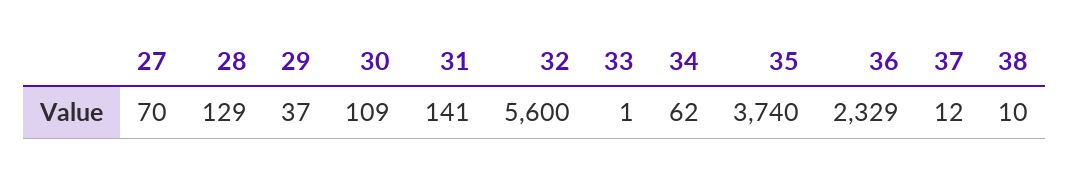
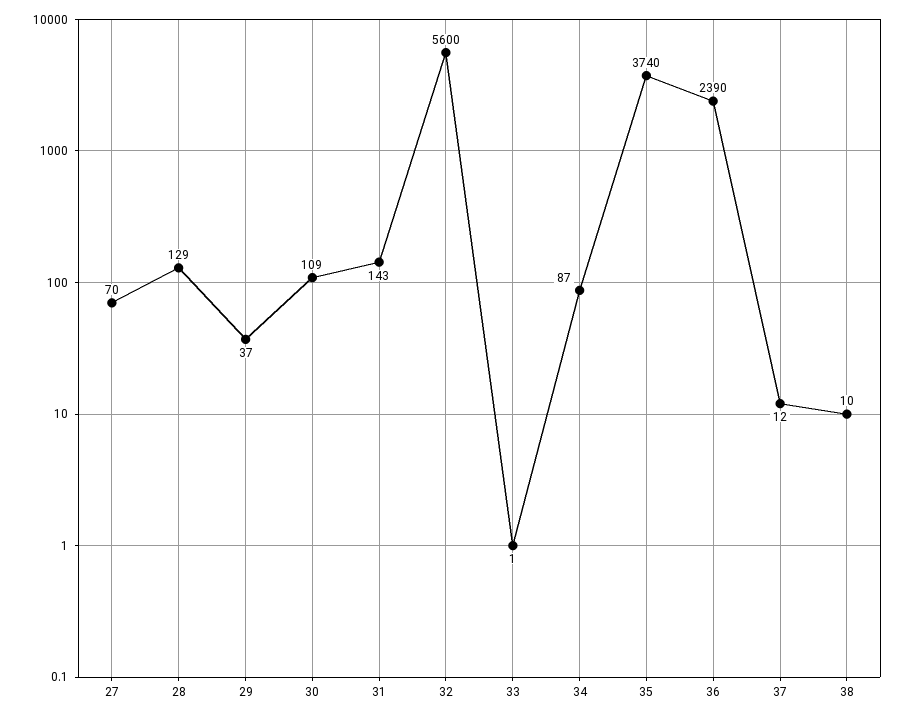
31: 141 -> 143
34: 62 -> 87
36: 2329 -> 2390

